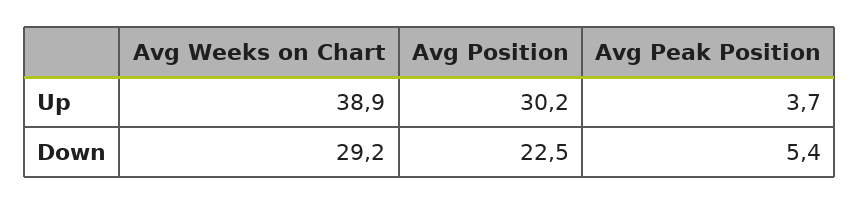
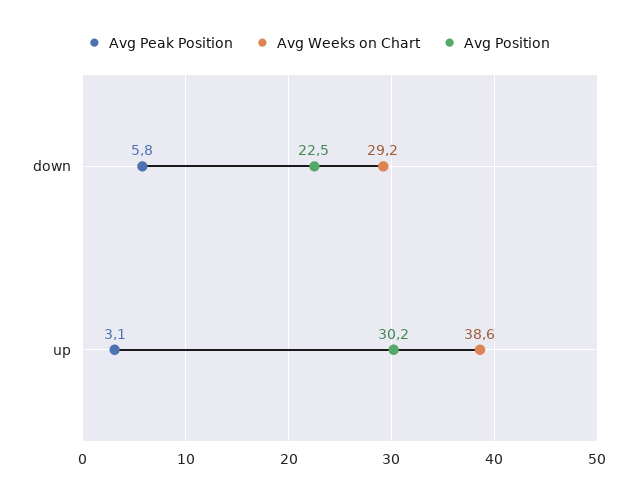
Avg Weeks on Chart, Up: 38.9 -> 38.6
Avg Peak Position, Up: 3.7 -> 3.1
Avg Peak Position, Down: 5.4 -> 5.8

